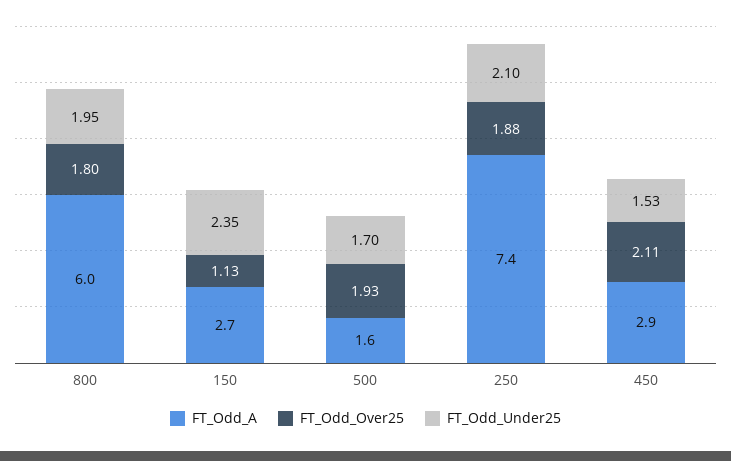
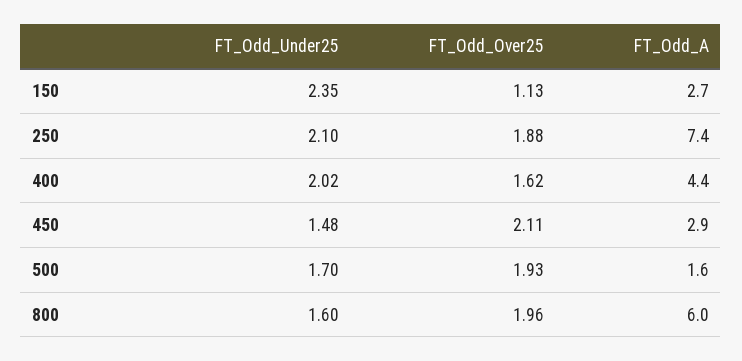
FT_Odd_Over25, 800: 1.8 -> 1.96
FT_Odd_Under25, 800: 1.95 -> 1.6
FT_Odd_Under25, 450: 1.53 -> 1.48
FT_Odd_Under25, 400: none -> 2.02
FT_Odd_Over25, 400: none -> 1.62
FT_Odd_A, 400: none -> 4.4

